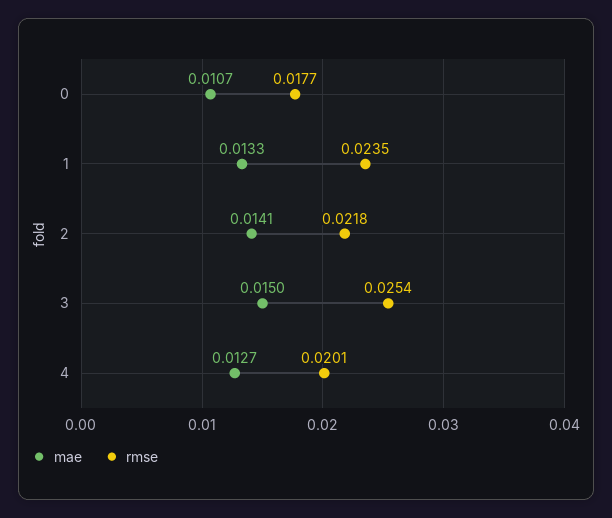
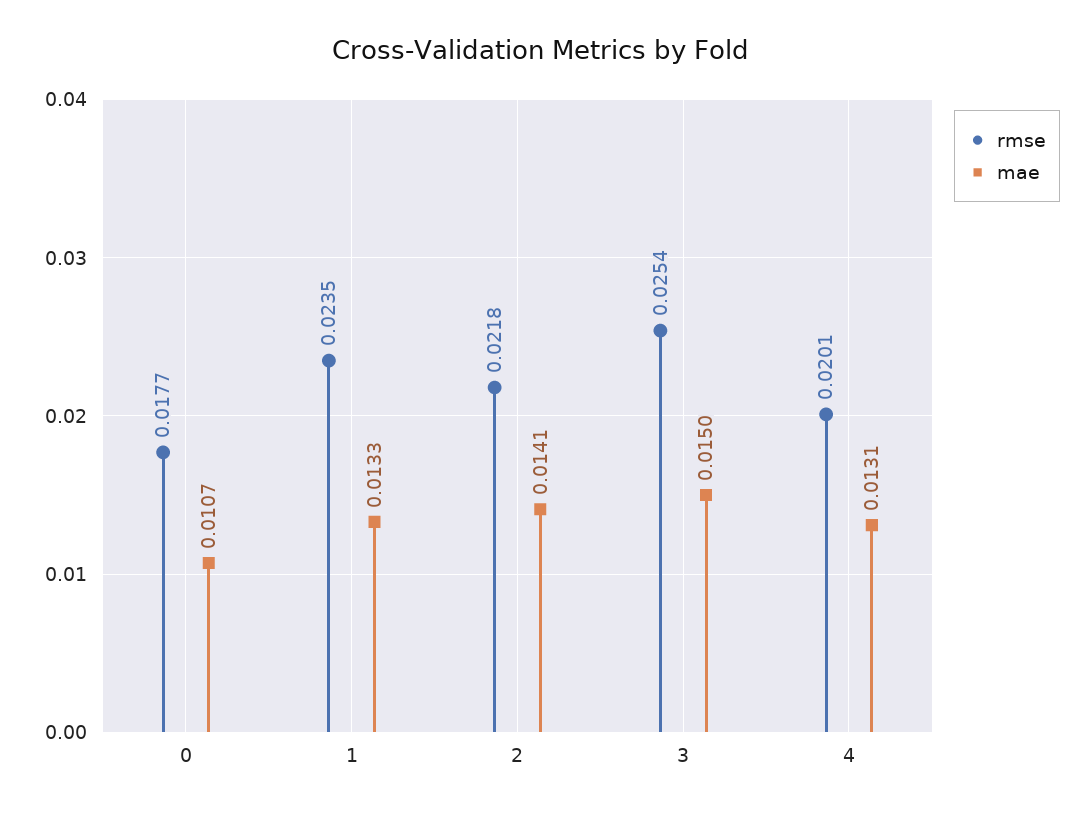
mae, 4: 0.0127 -> 0.0131

